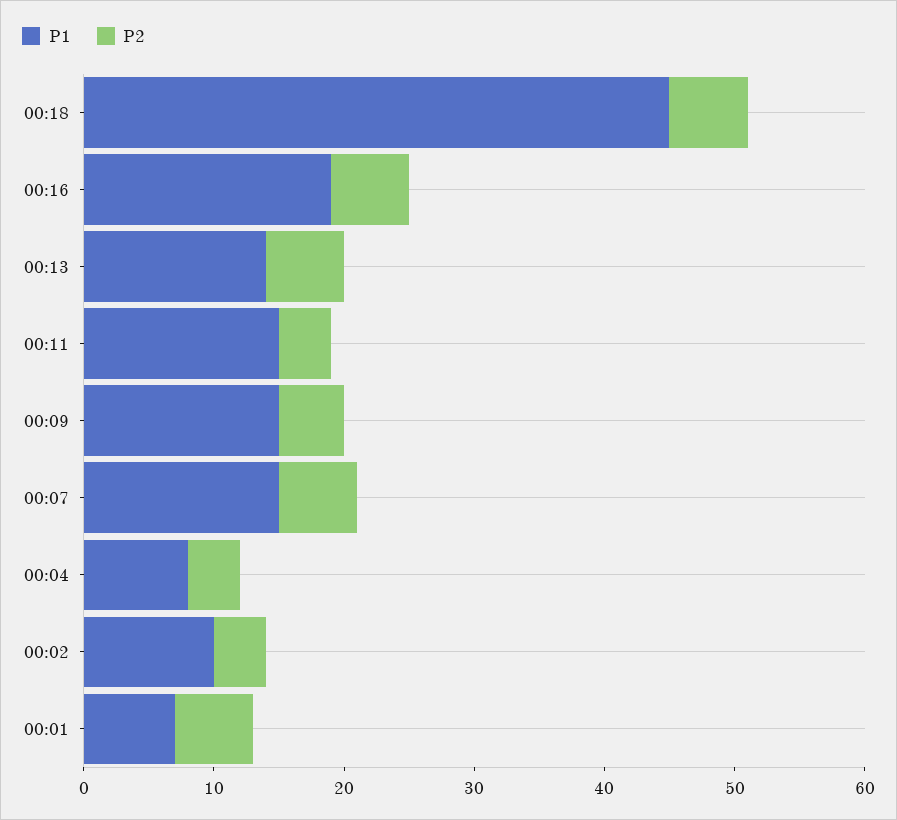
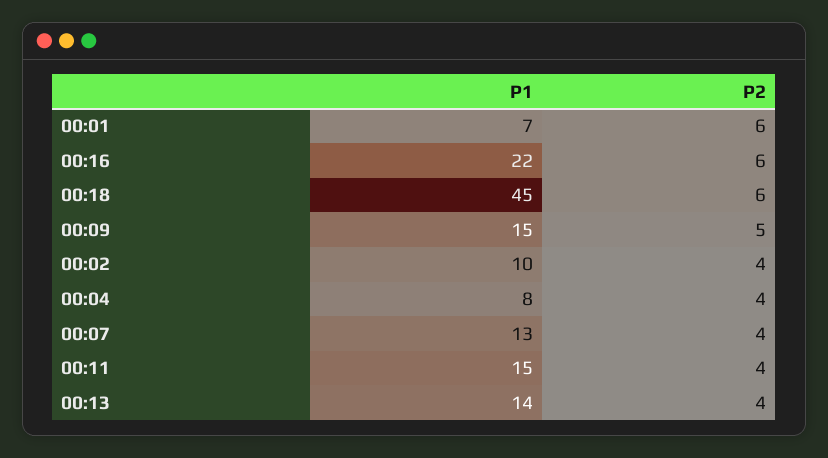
P1, 00:16: 19 -> 22
P2, 00:13: 6 -> 4
P1, 00:07: 15 -> 13
P2, 00:07: 6 -> 4

